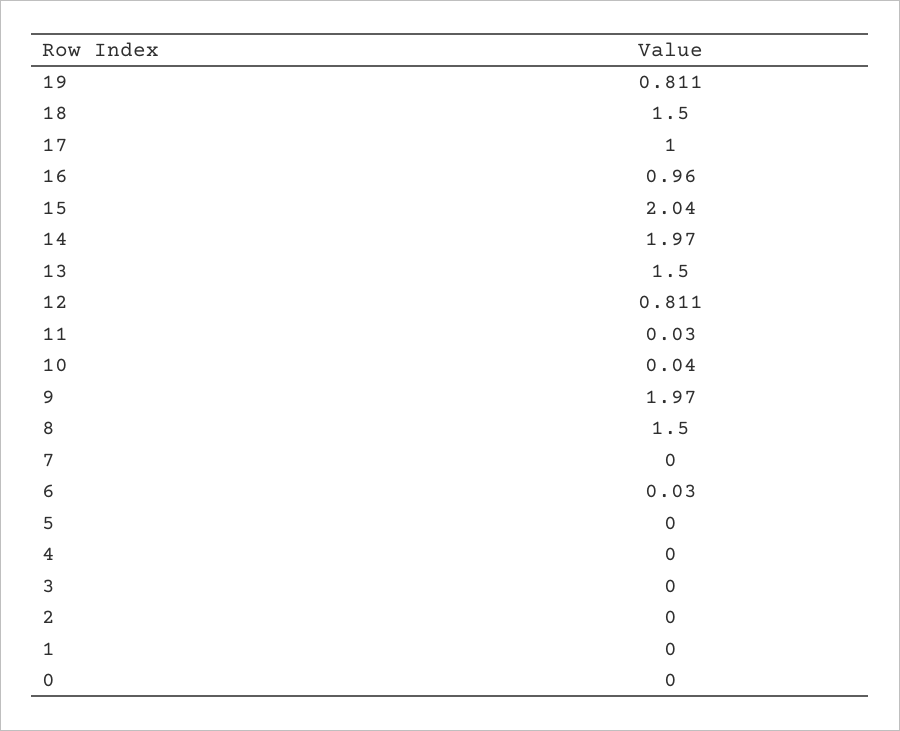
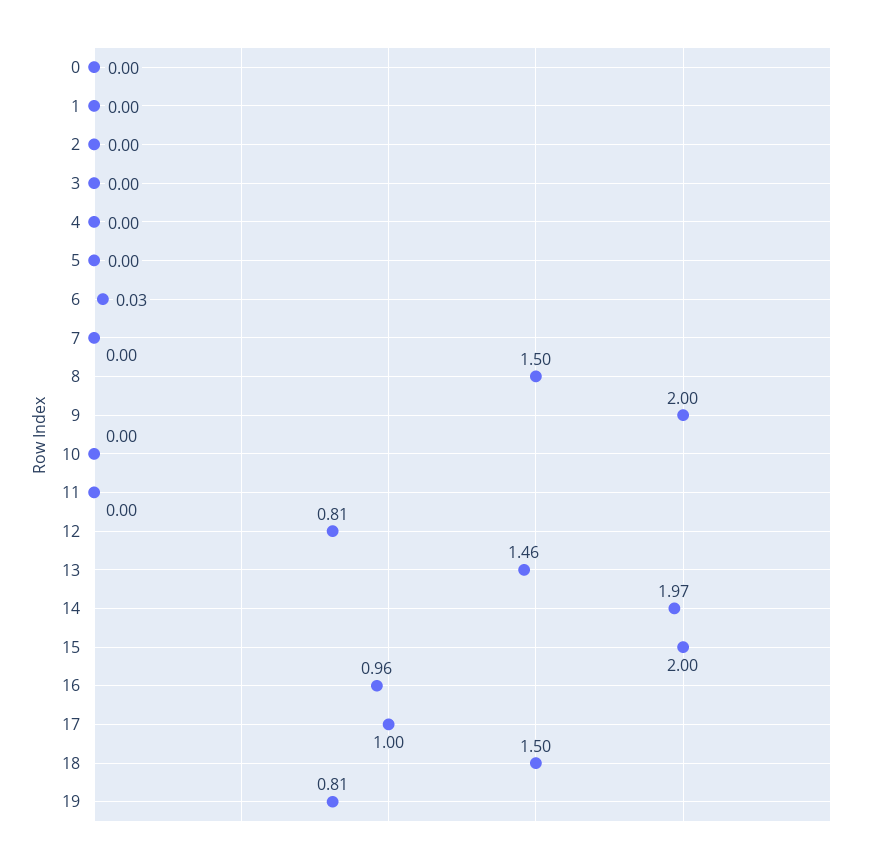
15: 2.04 -> 2
13: 1.5 -> 1.46
11: 0.03 -> 0
10: 0.04 -> 0
9: 1.97 -> 2

